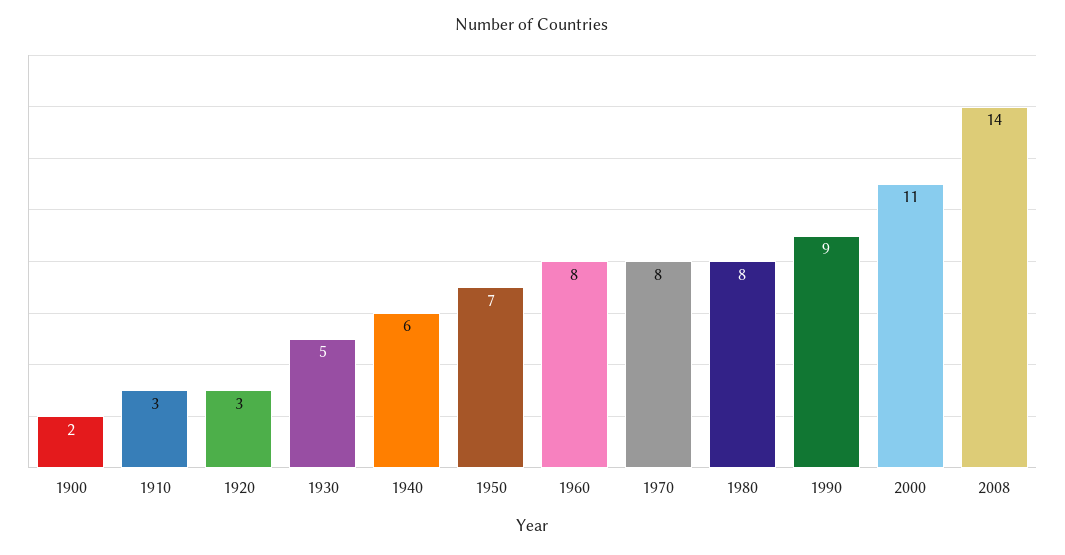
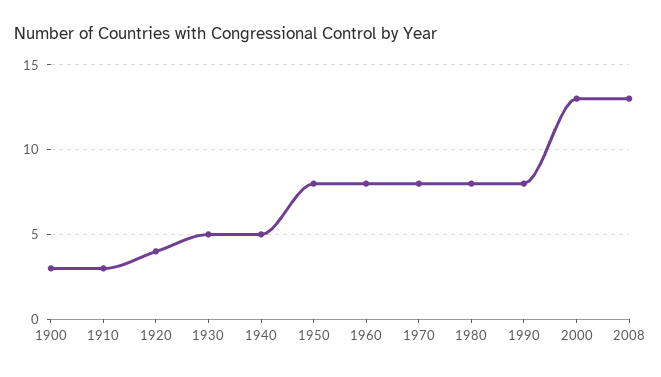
1900: 2 -> 3
1920: 3 -> 4
1940: 6 -> 5
1950: 7 -> 8
1990: 9 -> 8
2000: 11 -> 13
2008: 14 -> 13

